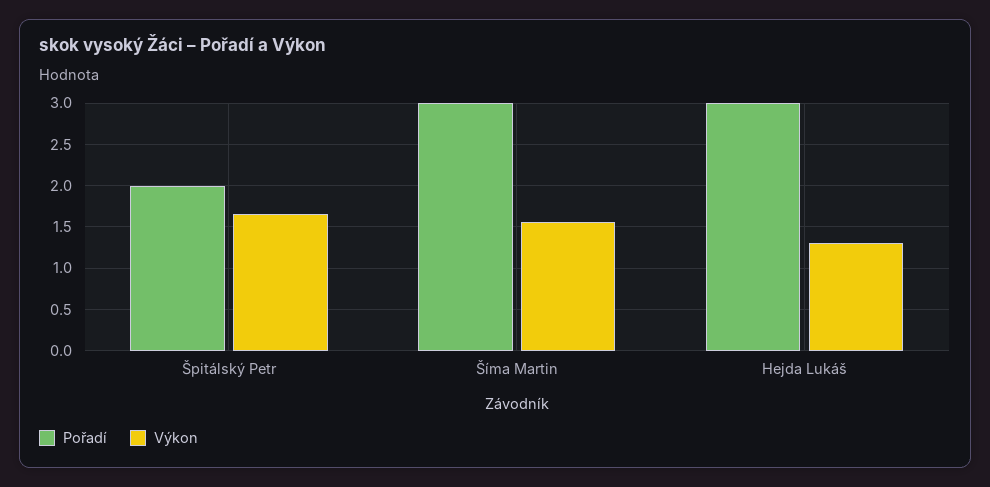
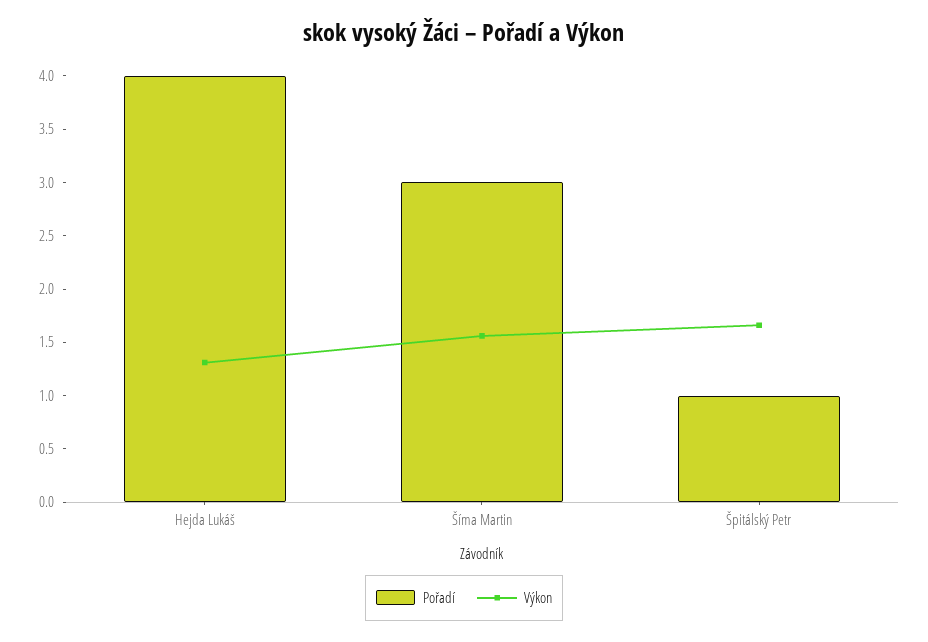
Pořadí, Špitálský Petr: 2 -> 1
Pořadí, Hejda Lukáš: 3 -> 4

